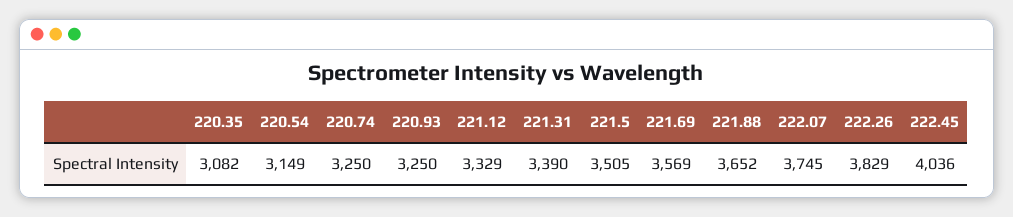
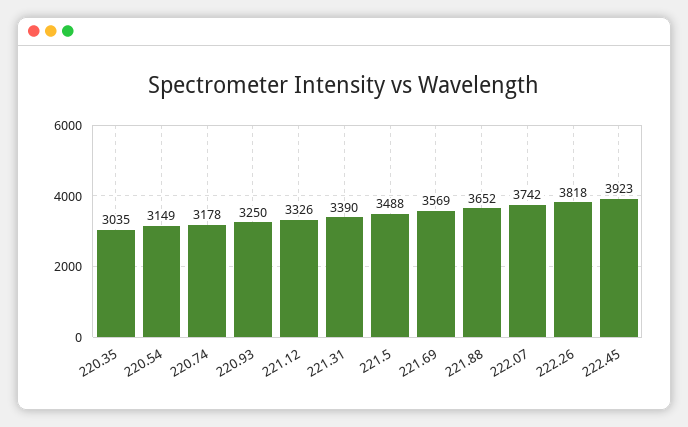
220.35: 3082 -> 3035
220.74: 3250 -> 3178
221.12: 3329 -> 3326
221.5: 3505 -> 3488
222.07: 3745 -> 3742
222.26: 3829 -> 3818
222.45: 4036 -> 3923

